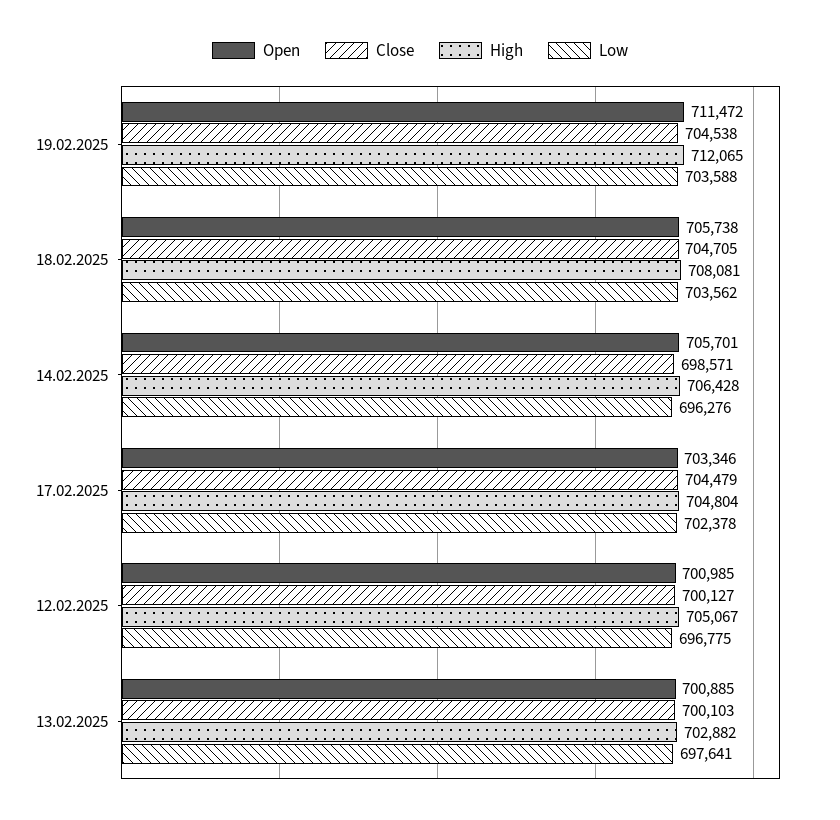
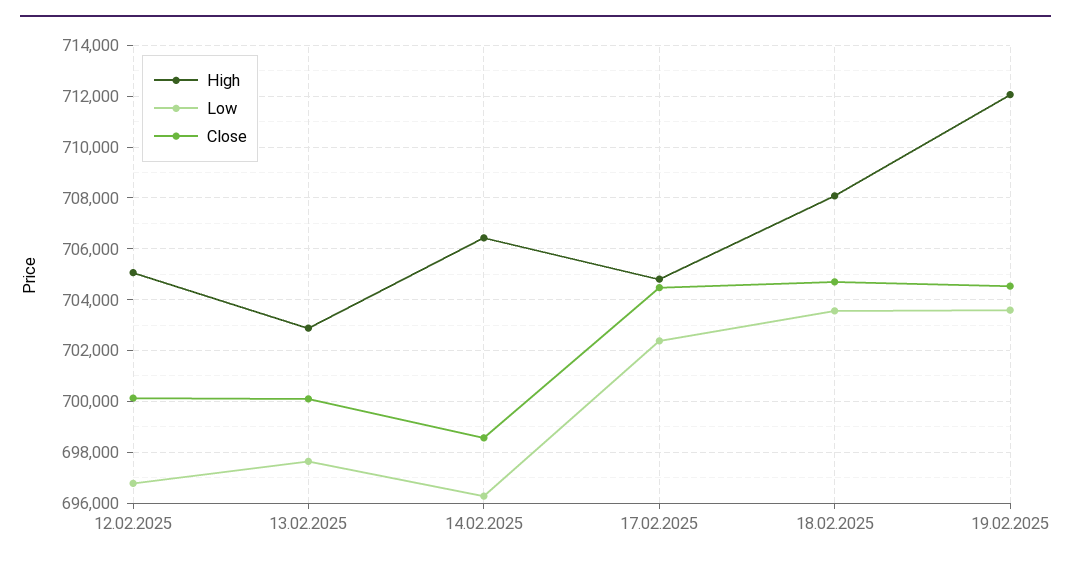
Open, 19.02.2025: 711472 -> none
Open, 18.02.2025: 705738 -> none
Open, 14.02.2025: 705701 -> none
Open, 17.02.2025: 703346 -> none
Open, 12.02.2025: 700985 -> none
Open, 13.02.2025: 700885 -> none

